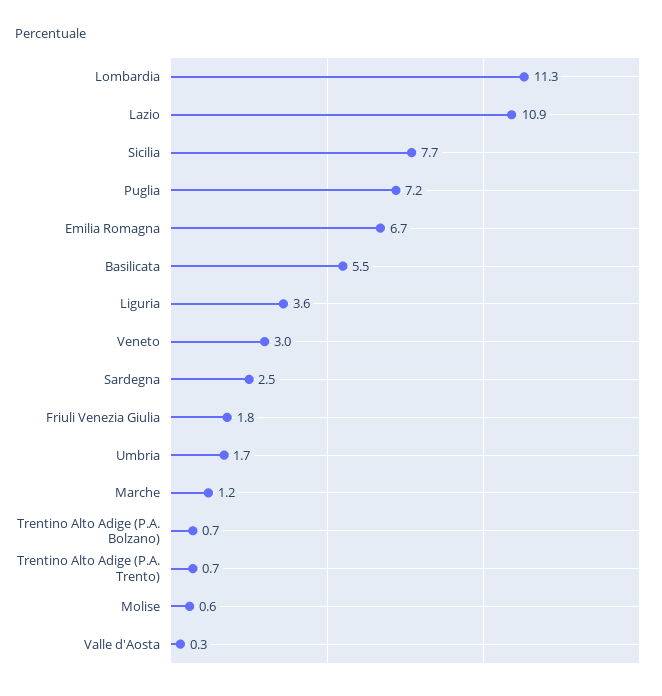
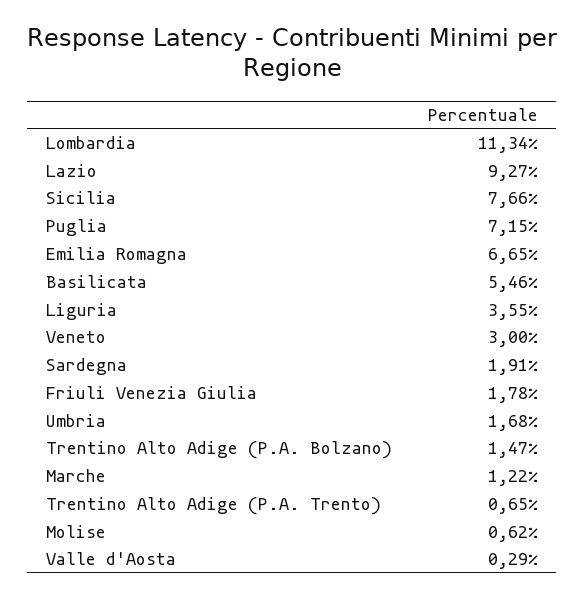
Lazio: 10.9 -> 9.27
Sardegna: 2.5 -> 1.91
Trentino Alto Adige (P.A. Bolzano): 0.7 -> 1.47

